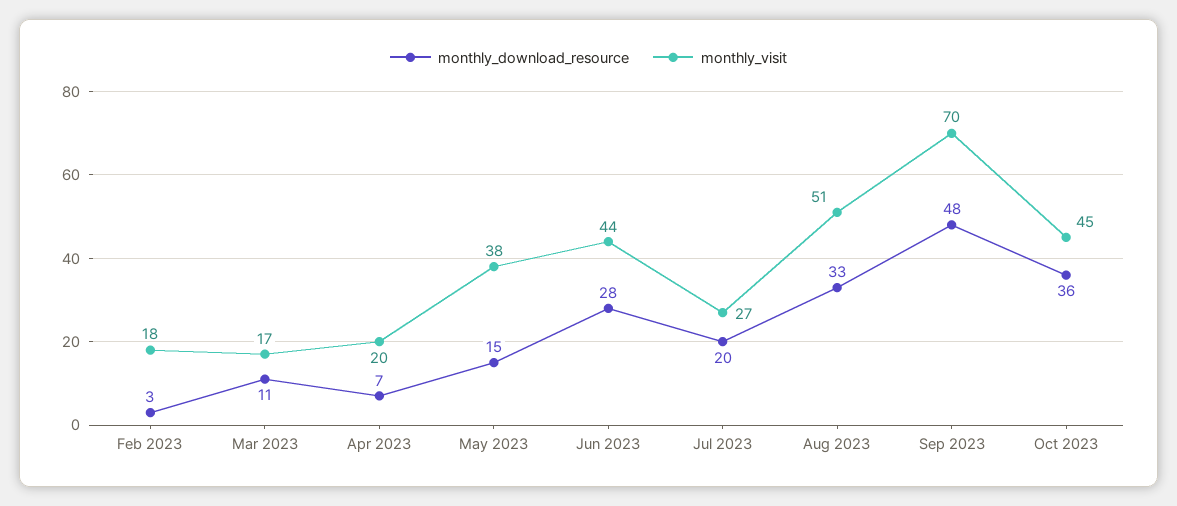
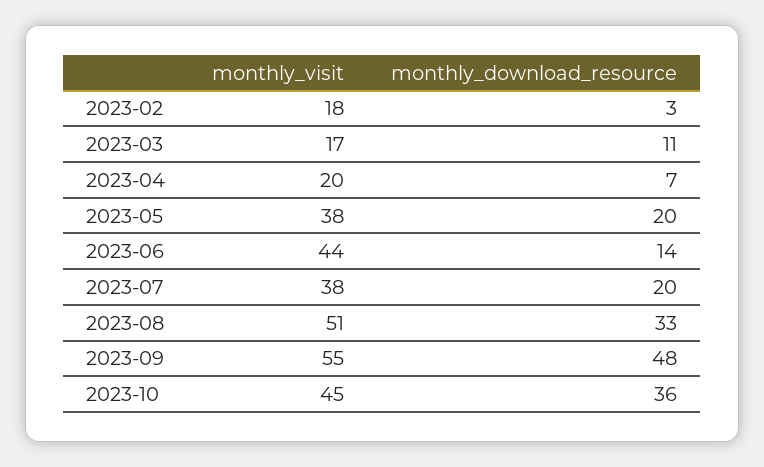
monthly_download_resource, May 2023: 15 -> 20
monthly_download_resource, Jun 2023: 28 -> 14
monthly_visit, Jul 2023: 27 -> 38
monthly_visit, Sep 2023: 70 -> 55

